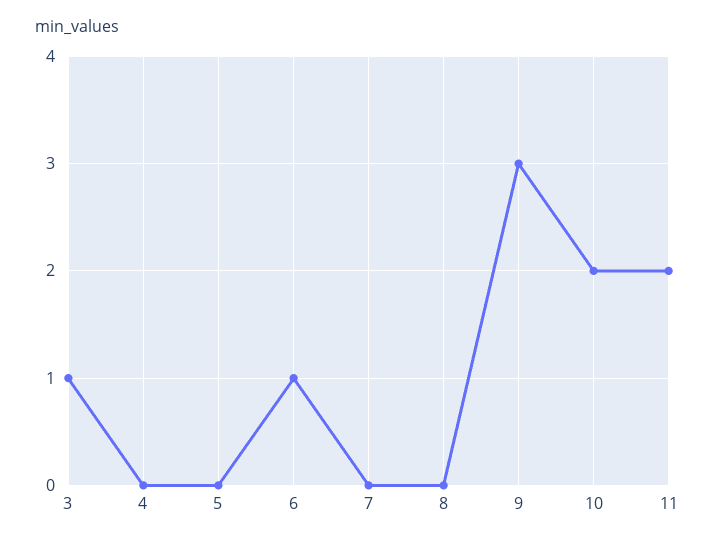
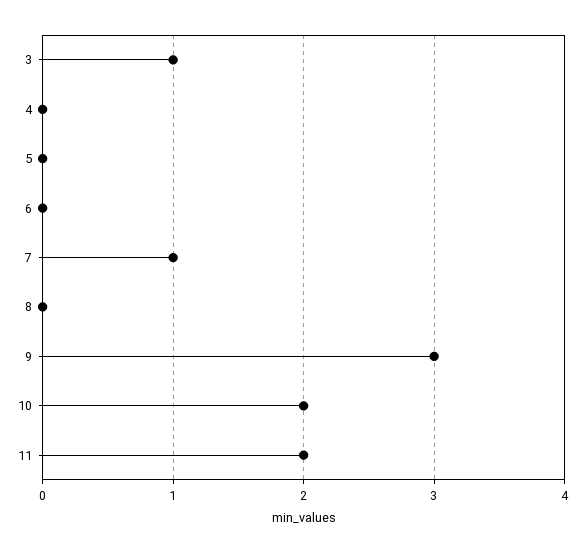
6: 1 -> 0
7: 0 -> 1

